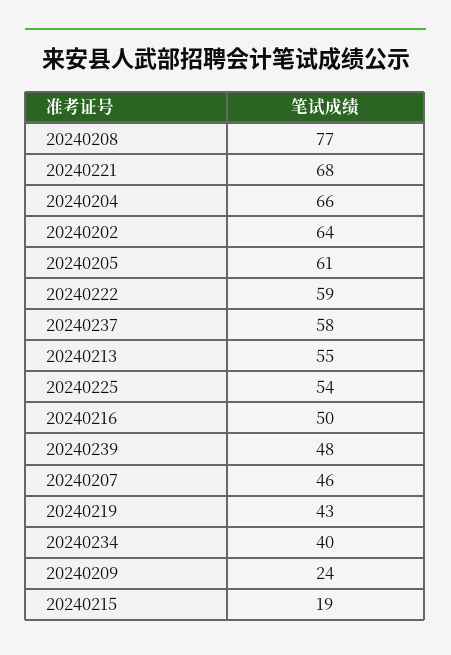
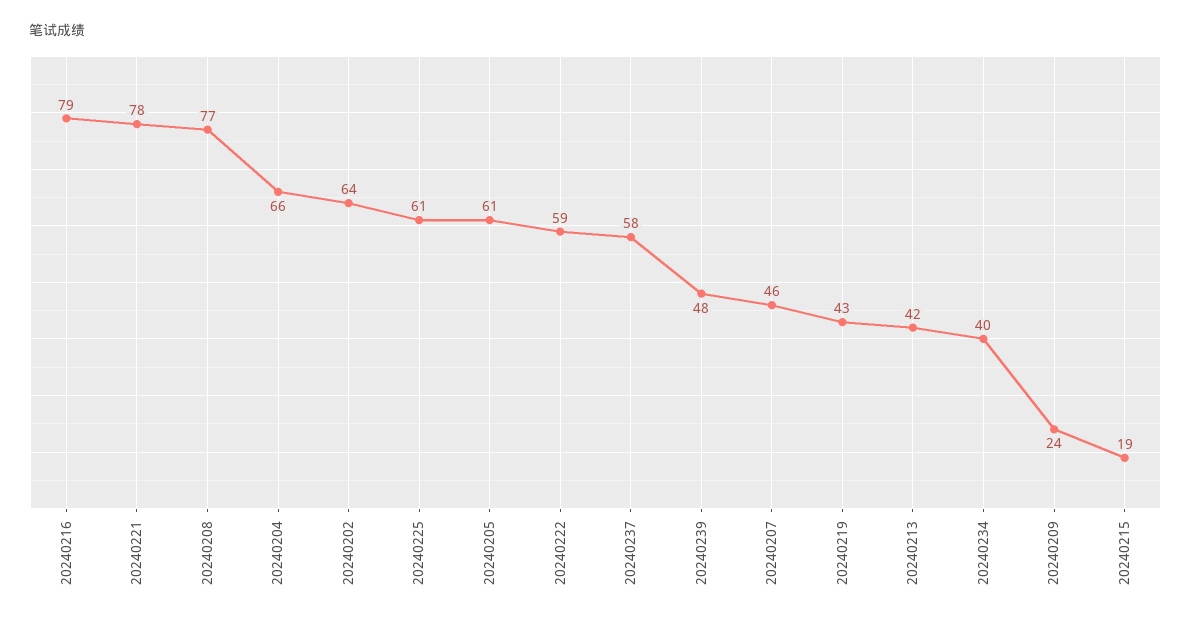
20240221: 68 -> 78
20240213: 55 -> 42
20240225: 54 -> 61
20240216: 50 -> 79

